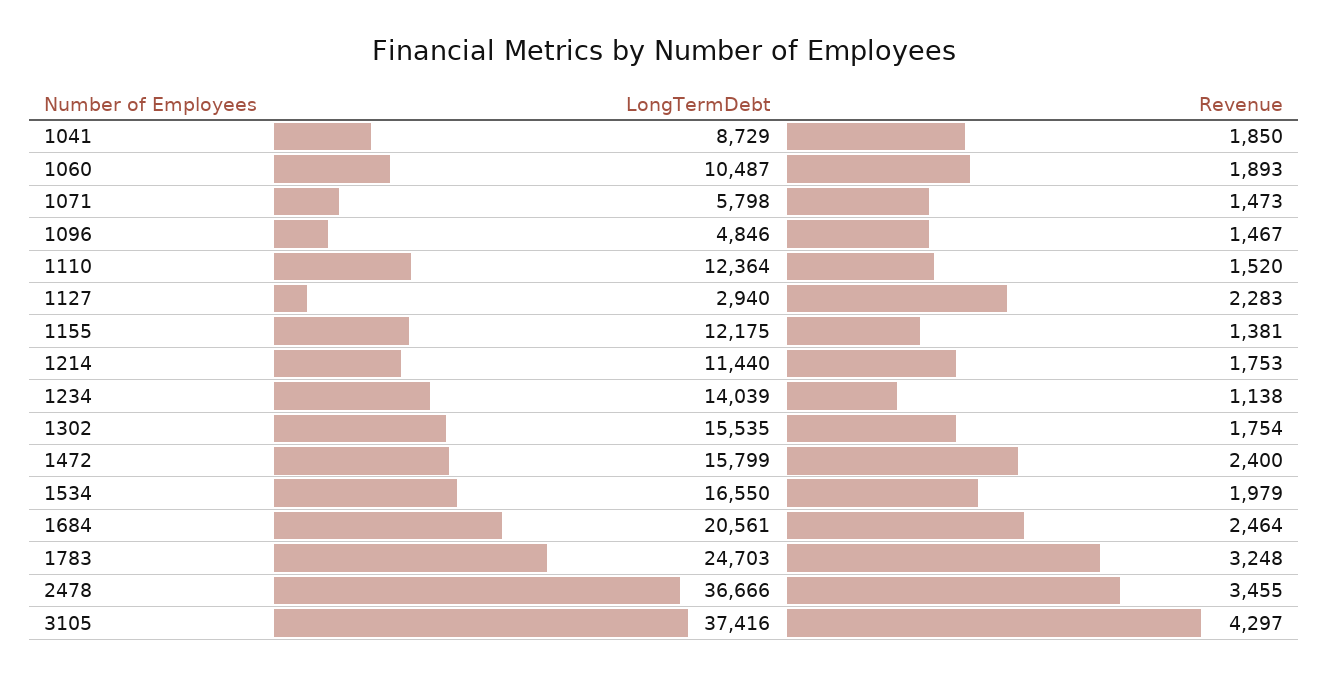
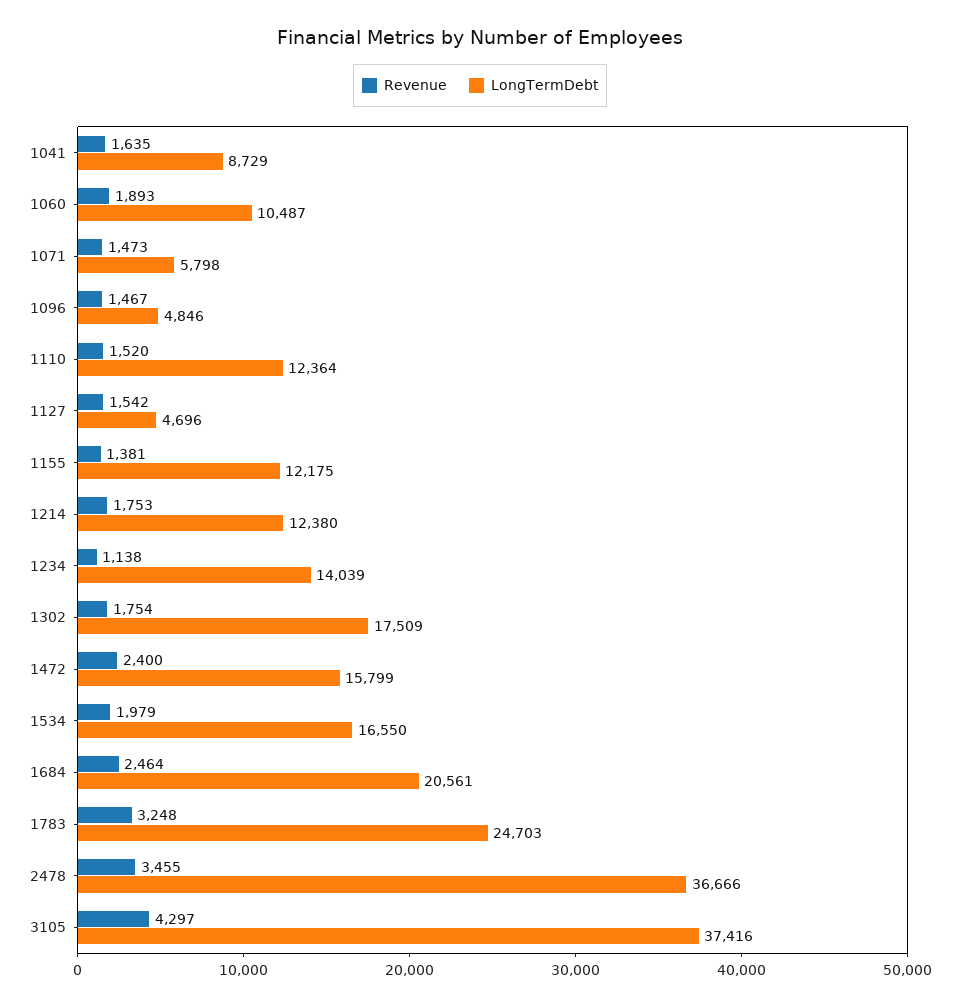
Revenue, 1041: 1850 -> 1635
LongTermDebt, 1127: 2940 -> 4696
Revenue, 1127: 2283 -> 1542
LongTermDebt, 1214: 11440 -> 12380
LongTermDebt, 1302: 15535 -> 17509

